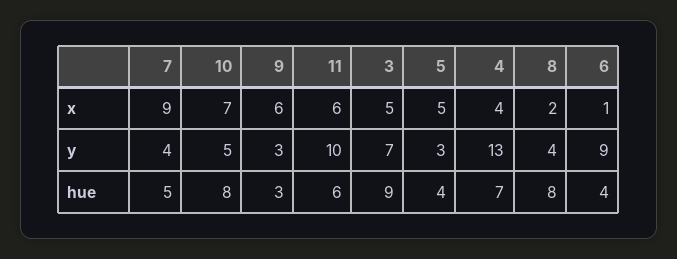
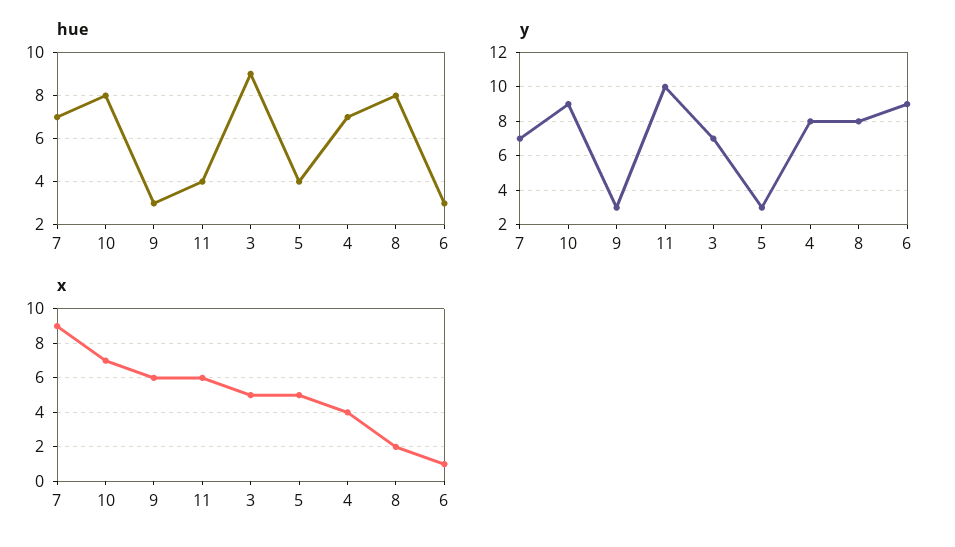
y, 7: 4 -> 7
y, 10: 5 -> 9
y, 4: 13 -> 8
y, 8: 4 -> 8
hue, 7: 5 -> 7
hue, 11: 6 -> 4
hue, 6: 4 -> 3

